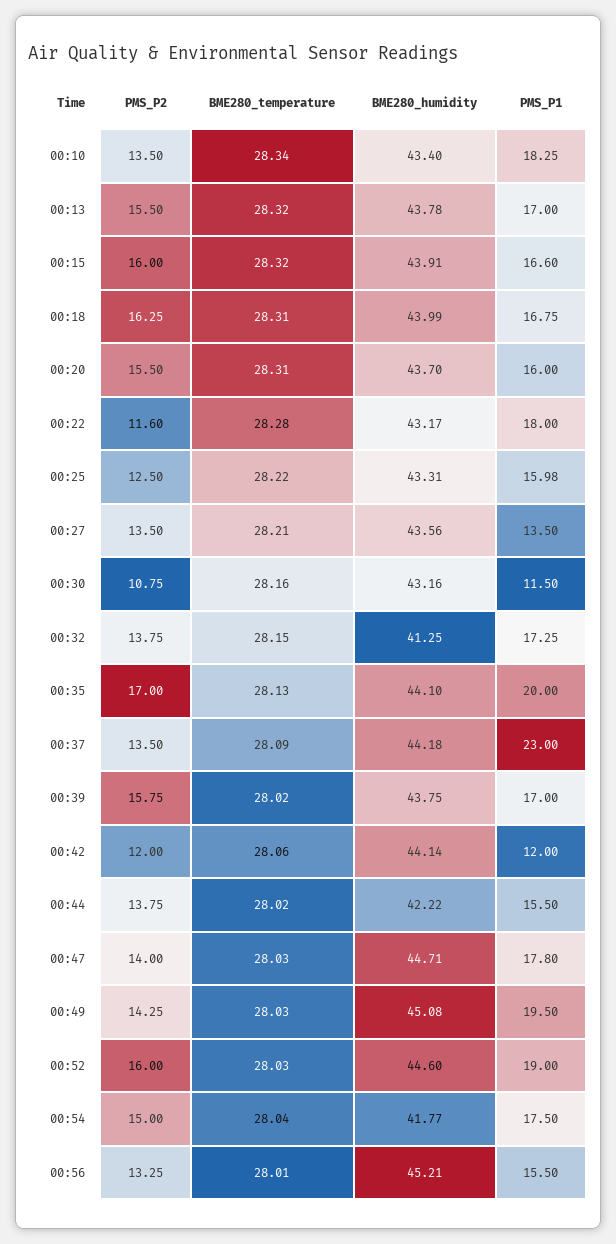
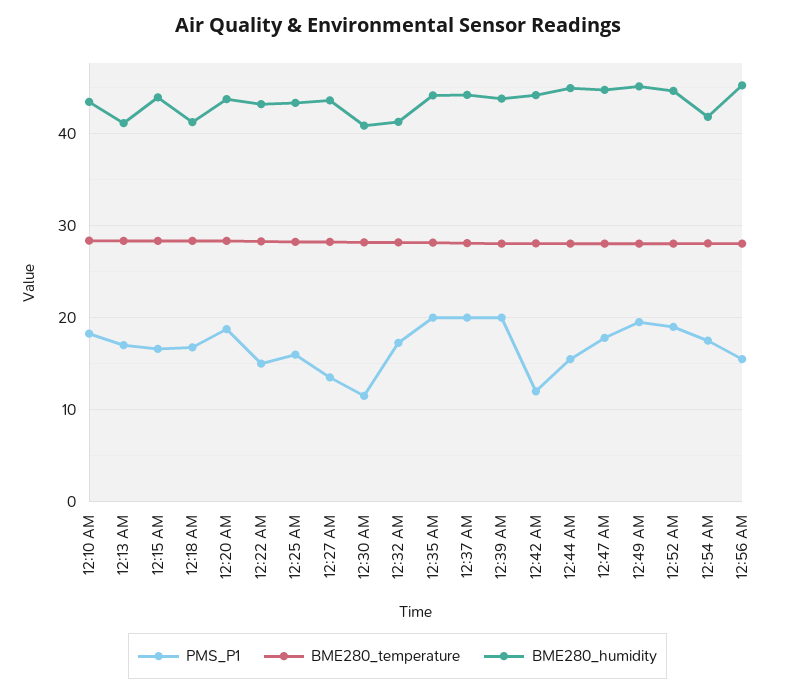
PMS_P2, 00:10: 13.5 -> none
PMS_P2, 00:13: 15.5 -> none
BME280_humidity, 00:13: 43.78 -> 41
PMS_P2, 00:15: 16 -> none
PMS_P2, 00:18: 16.25 -> none
BME280_humidity, 00:18: 43.99 -> 41
PMS_P2, 00:20: 15.5 -> none
PMS_P1, 00:20: 16 -> 19
PMS_P2, 00:22: 11.6 -> none
PMS_P1, 00:22: 18 -> 15
PMS_P2, 00:25: 12.5 -> none
PMS_P2, 00:27: 13.5 -> none
PMS_P2, 00:30: 10.75 -> none
BME280_humidity, 00:30: 43.16 -> 41
PMS_P2, 00:32: 13.75 -> none
PMS_P2, 00:35: 17 -> none
PMS_P2, 00:37: 13.5 -> none
PMS_P1, 00:37: 23 -> 20
PMS_P2, 00:39: 15.75 -> none
PMS_P1, 00:39: 17 -> 20
PMS_P2, 00:42: 12 -> none
PMS_P2, 00:44: 13.75 -> none
BME280_humidity, 00:44: 42.22 -> 45
PMS_P2, 00:47: 14 -> none
PMS_P2, 00:49: 14.25 -> none
PMS_P2, 00:52: 16 -> none
PMS_P2, 00:54: 15 -> none
PMS_P2, 00:56: 13.25 -> none

